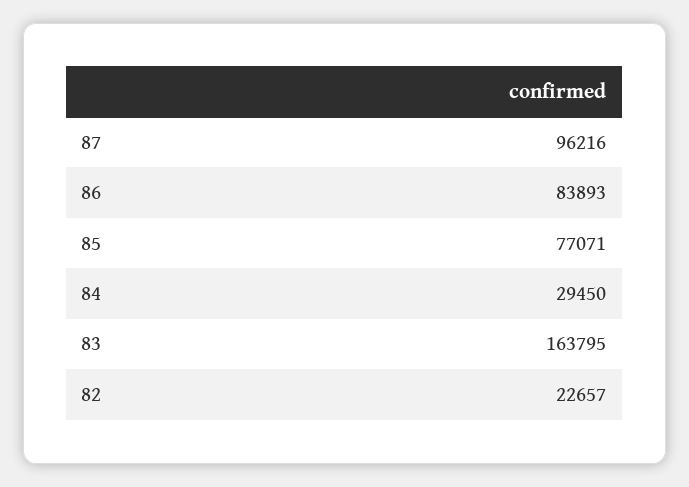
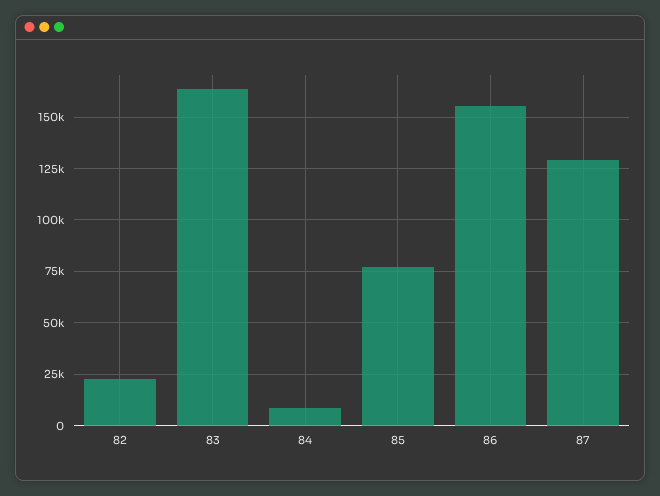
87: 96216 -> 130000
86: 83893 -> 155000
84: 29450 -> 10000

